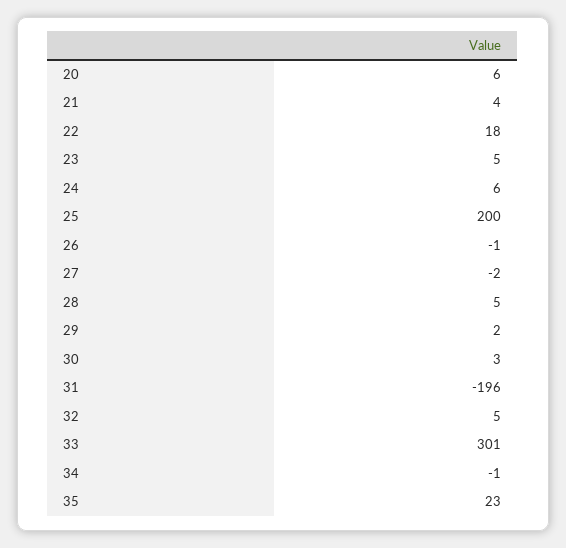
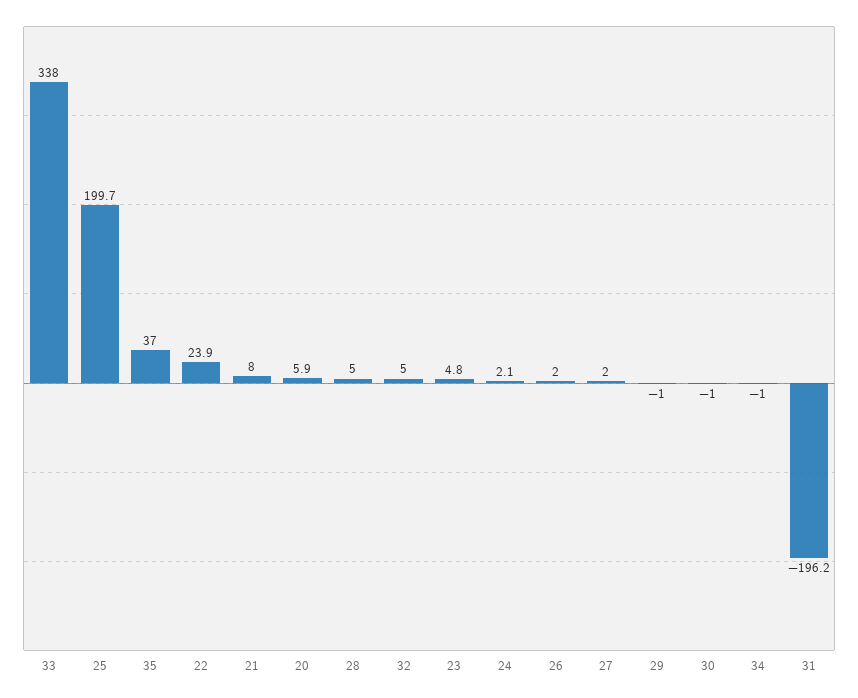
21: 4 -> 8
22: 18 -> 23.9
24: 6 -> 2.1
26: -1 -> 2
27: -2 -> 2
29: 2 -> -1
30: 3 -> -1
33: 301 -> 338
35: 23 -> 37

